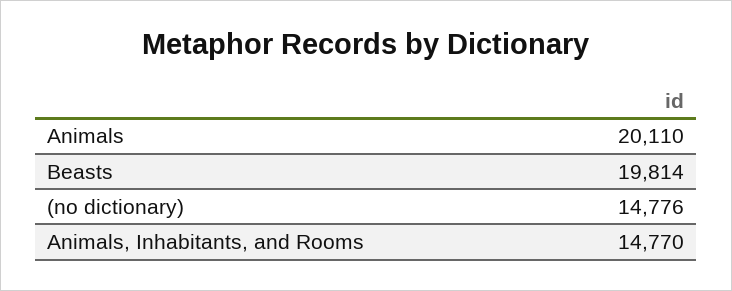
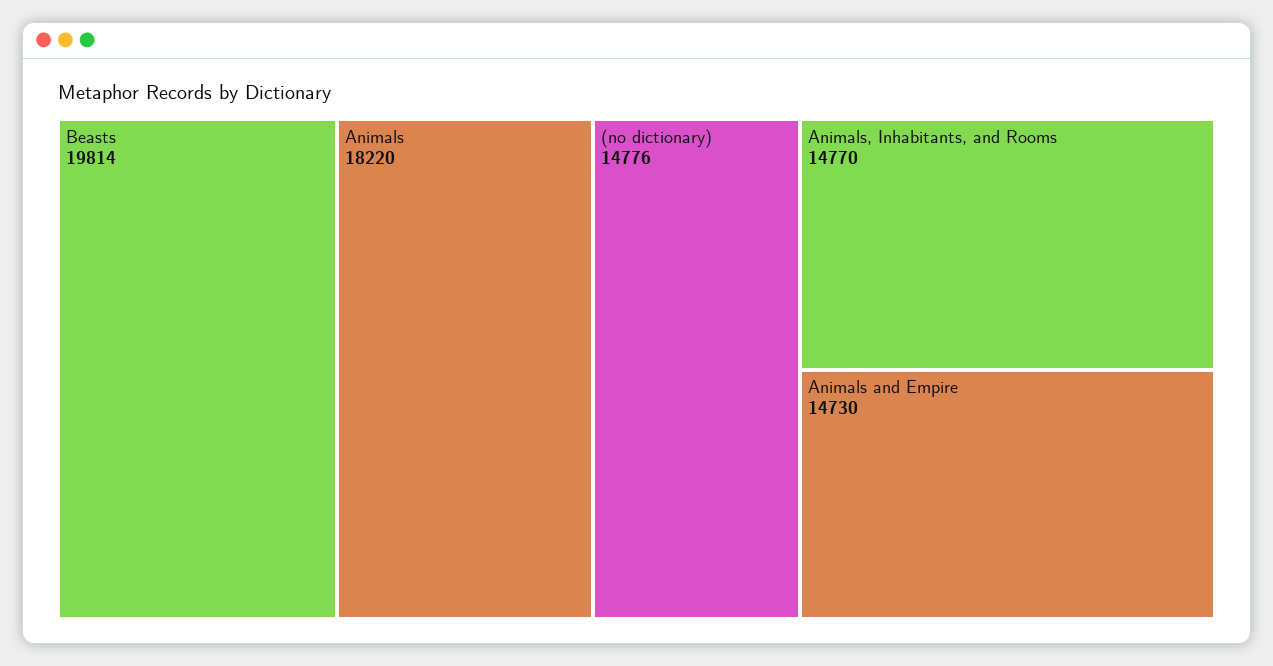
Animals: 20110 -> 18220
Animals and Empire: none -> 14730

